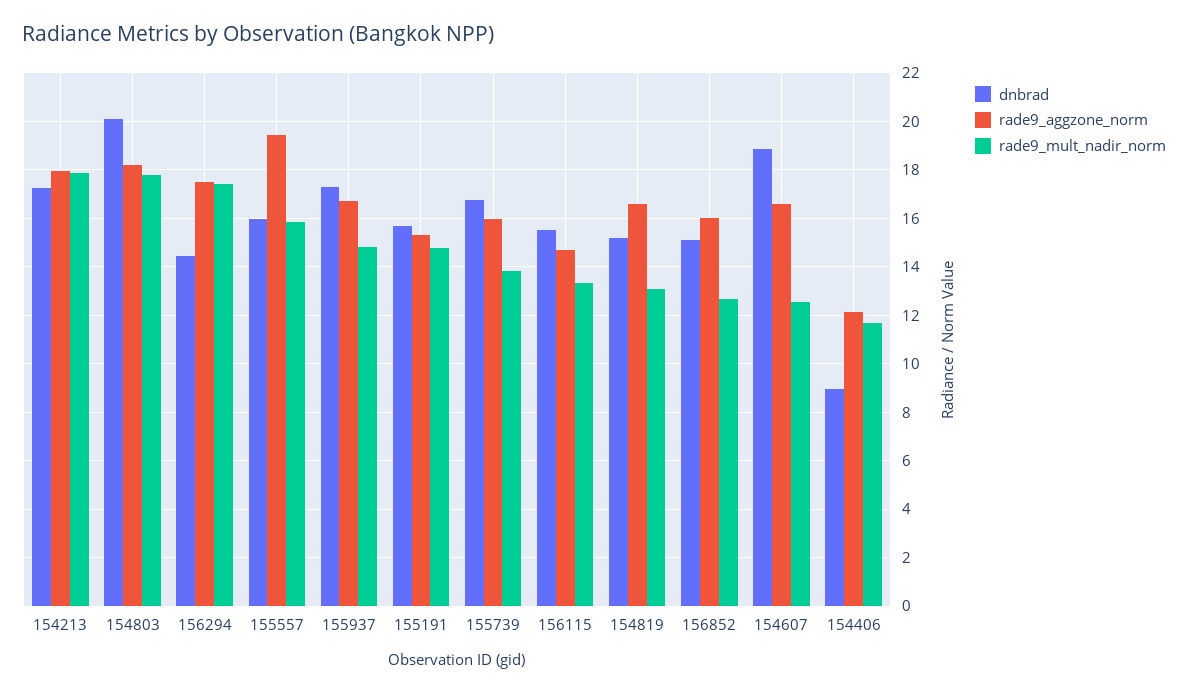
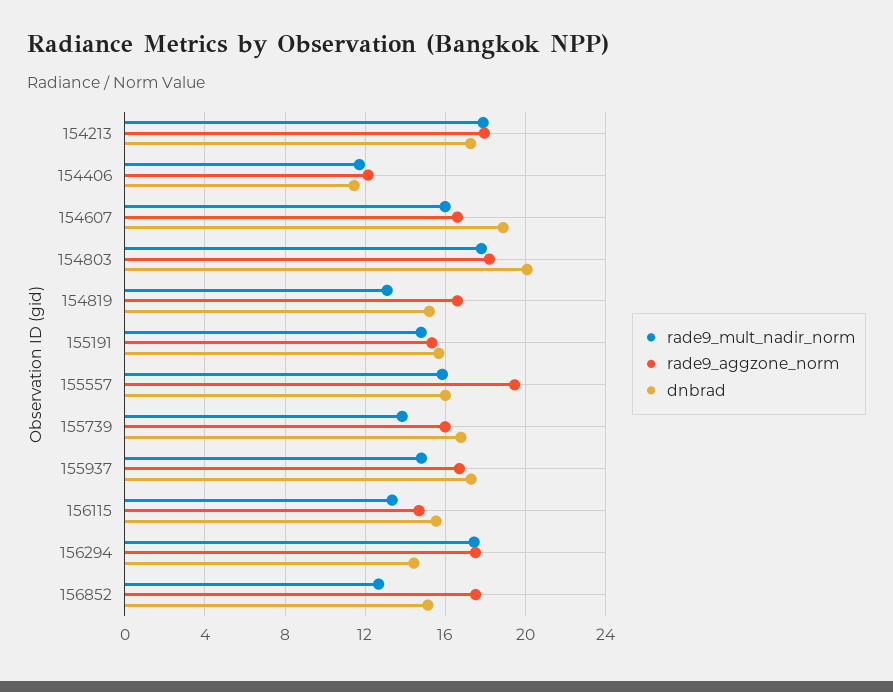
rade9_aggzone_norm, 156852: 16 -> 17.5
rade9_mult_nadir_norm, 154607: 12.5 -> 16
dnbrad, 154406: 9 -> 11.5

